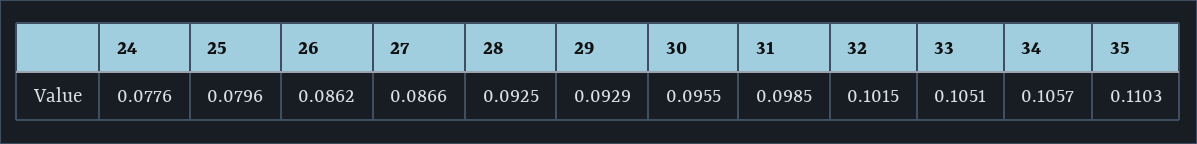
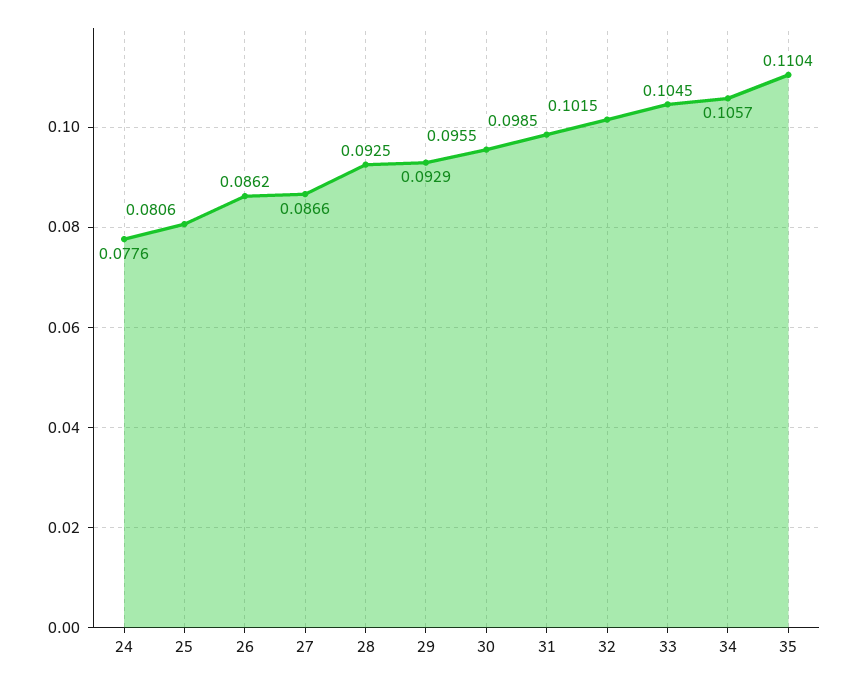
25: 0.0796 -> 0.0806
33: 0.1051 -> 0.1045
35: 0.1103 -> 0.1104

